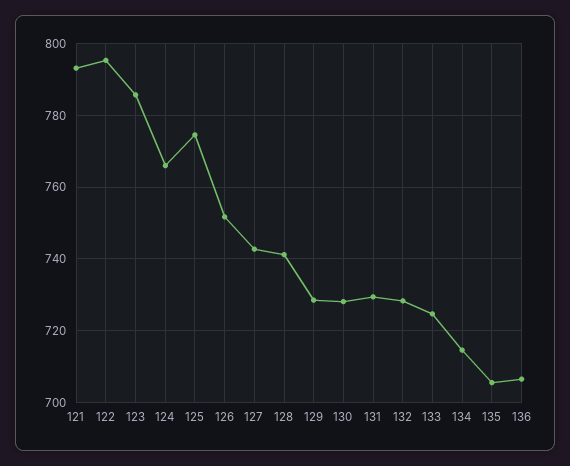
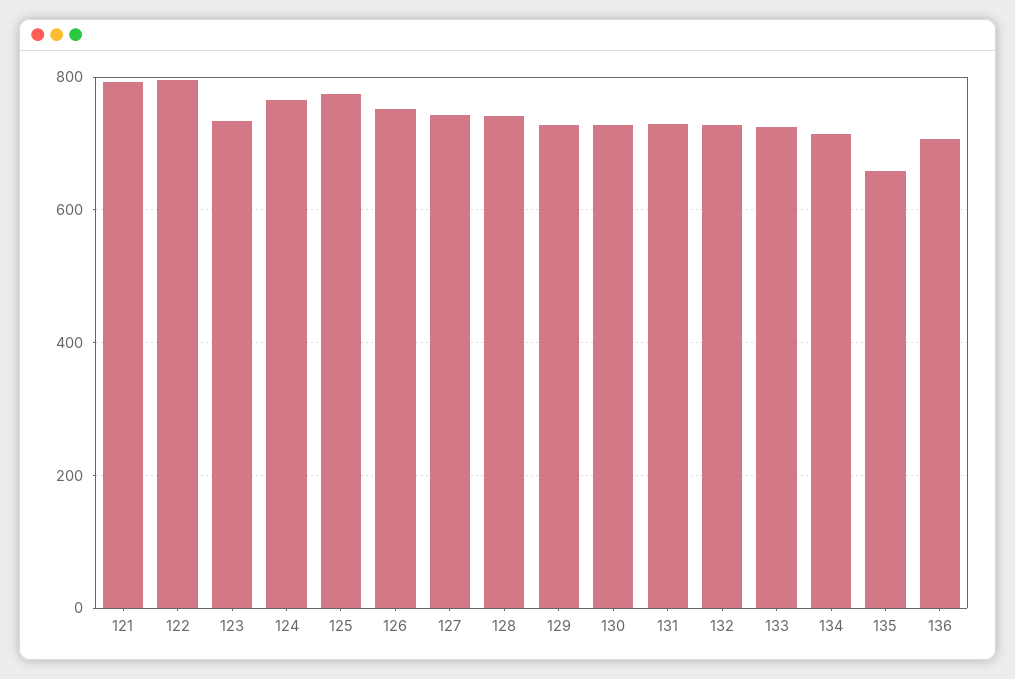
123: 786 -> 740
135: 706 -> 660

